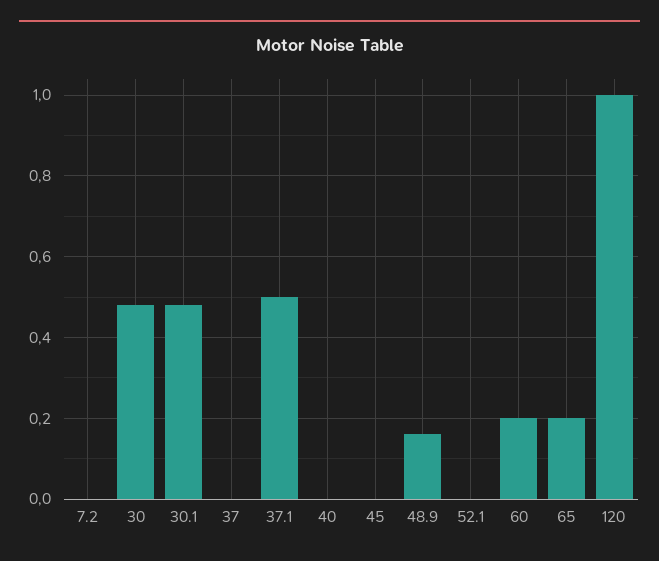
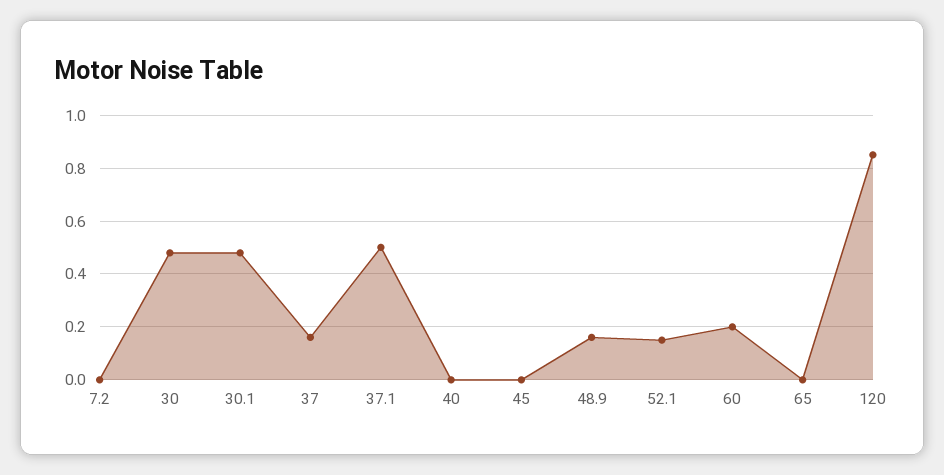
37: 0 -> 0.15
52.1: 0 -> 0.15
65: 0.2 -> 0
120: 1 -> 0.85

